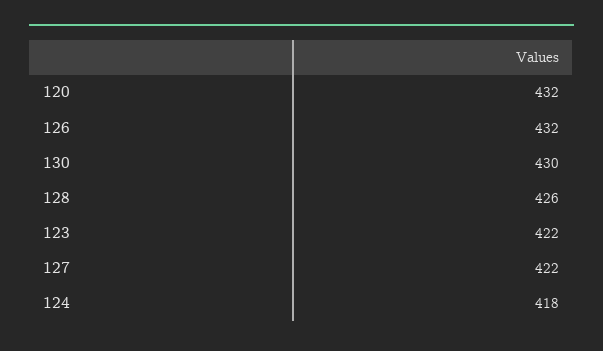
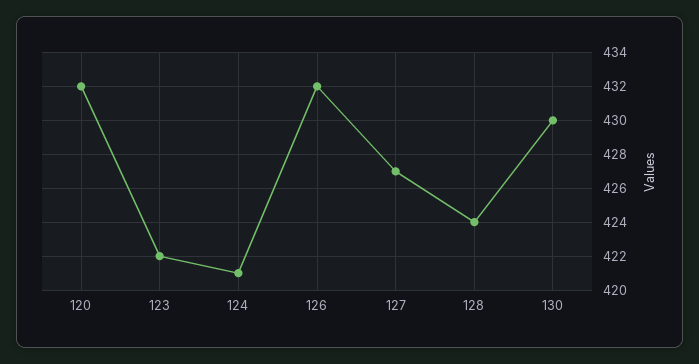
128: 426 -> 424
127: 422 -> 427
124: 418 -> 421

